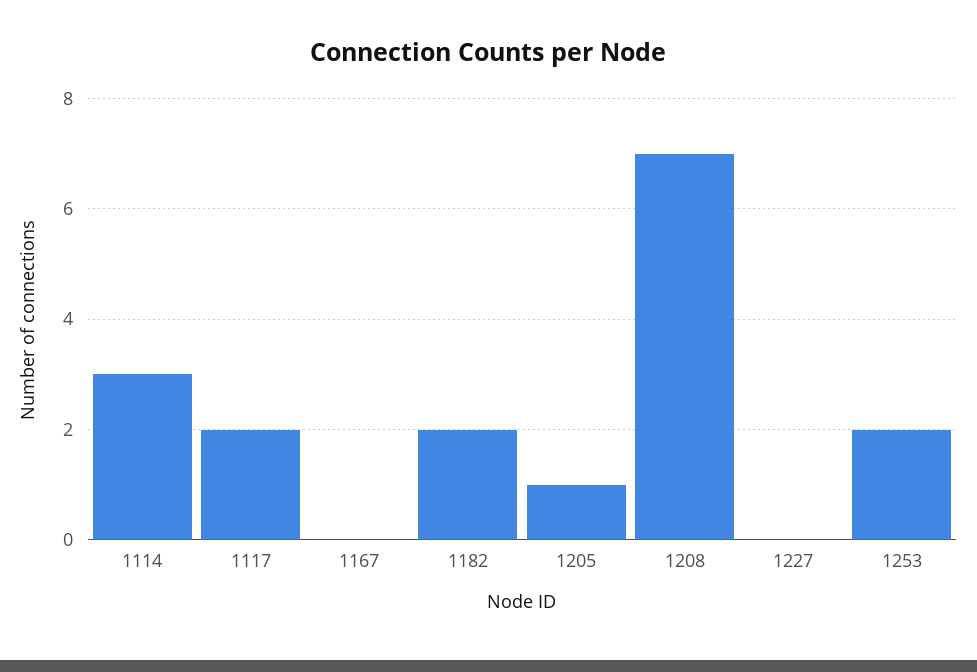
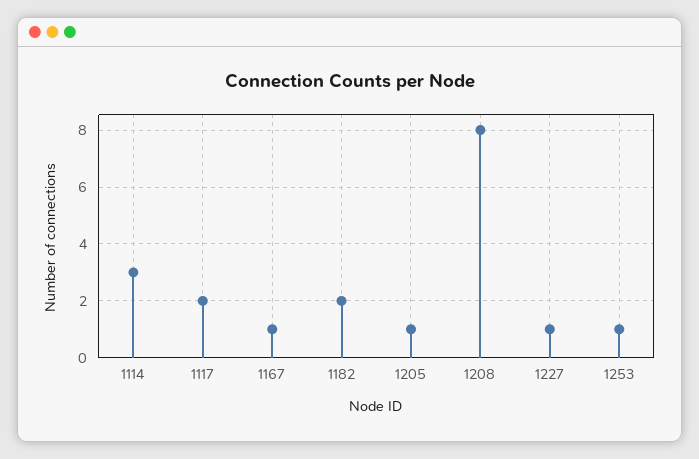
1167: 0 -> 1
1208: 7 -> 8
1227: 0 -> 1
1253: 2 -> 1

